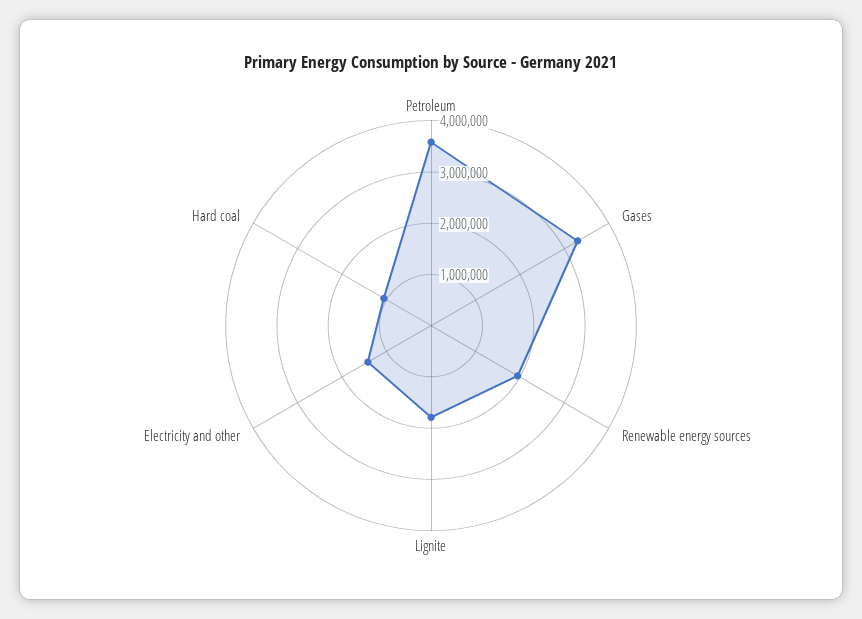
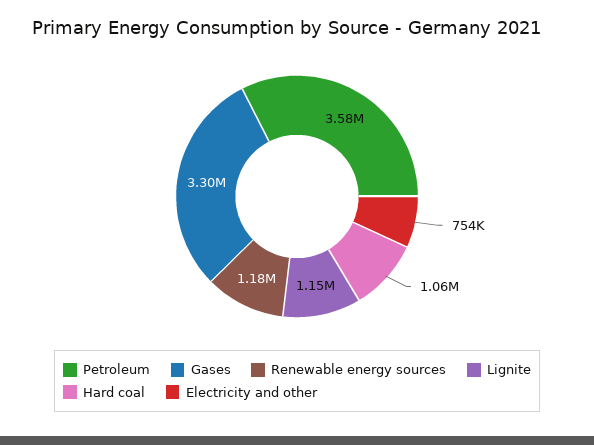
Renewable energy sources: 2000000 -> 1180000
Lignite: 1800000 -> 1150000
Electricity and other: 1400000 -> 754000

